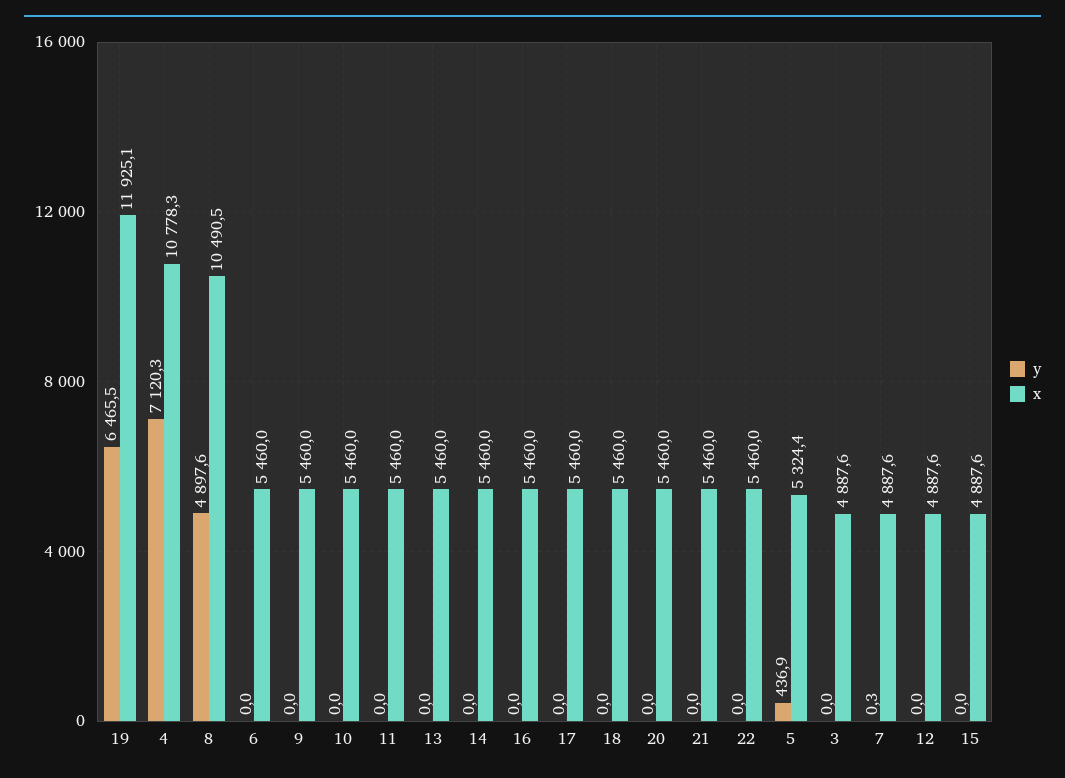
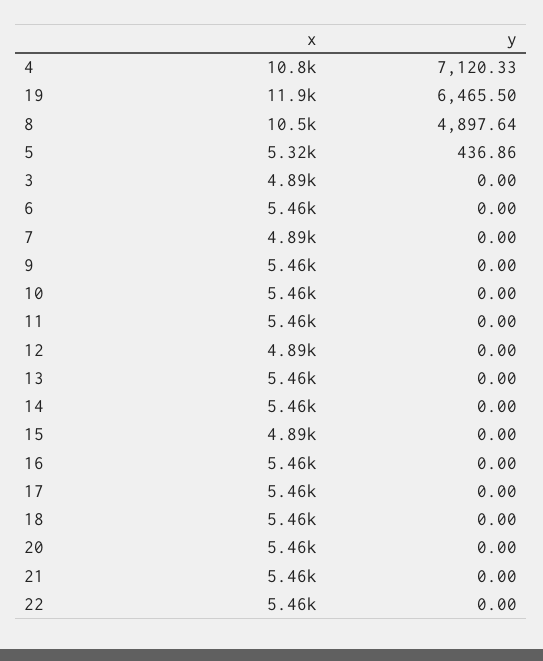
y, 7: 0.3 -> 0

